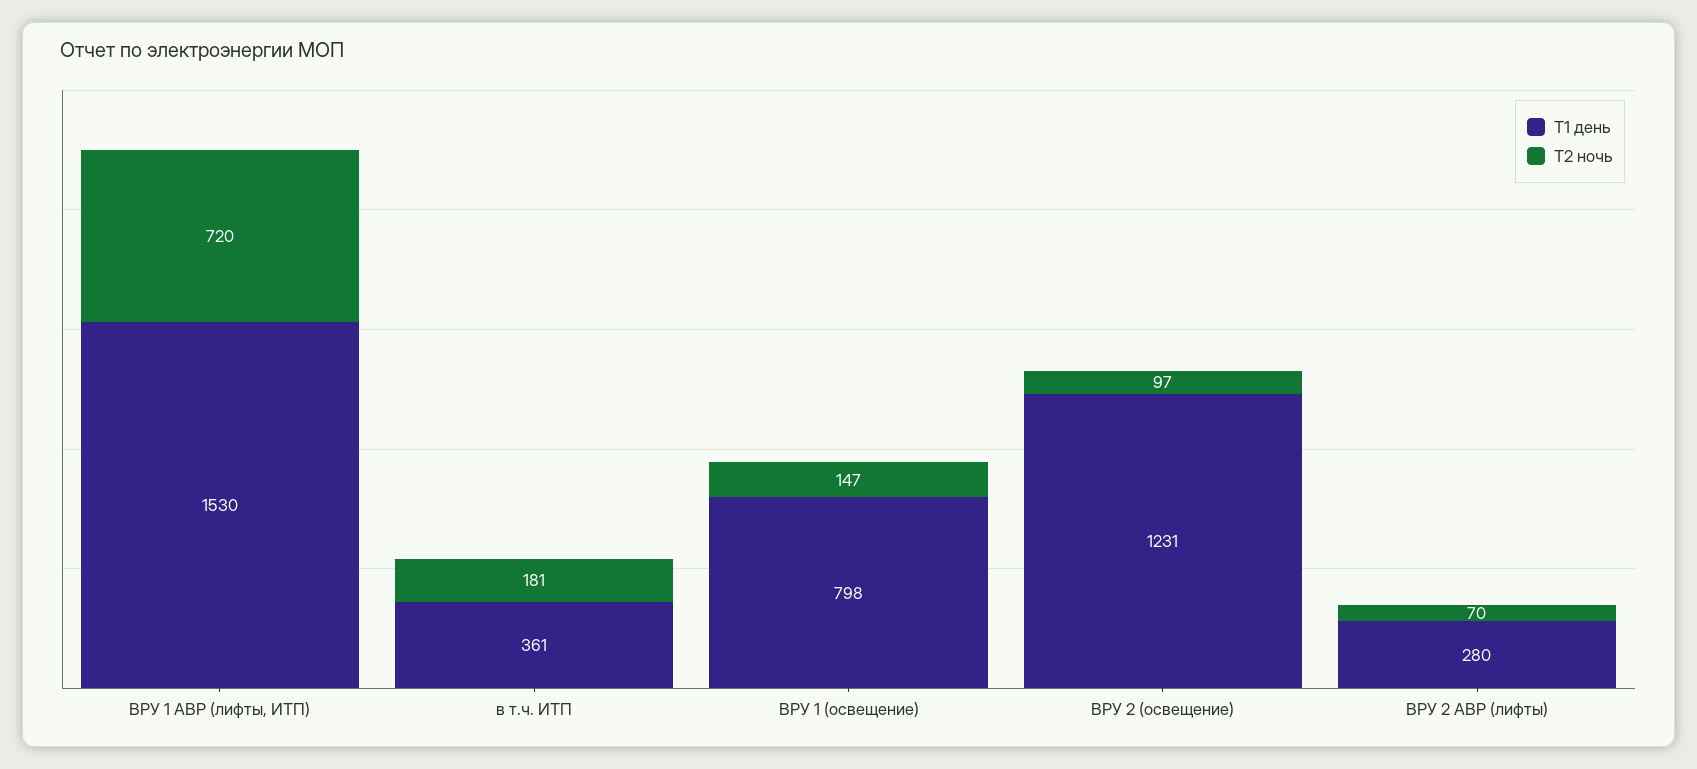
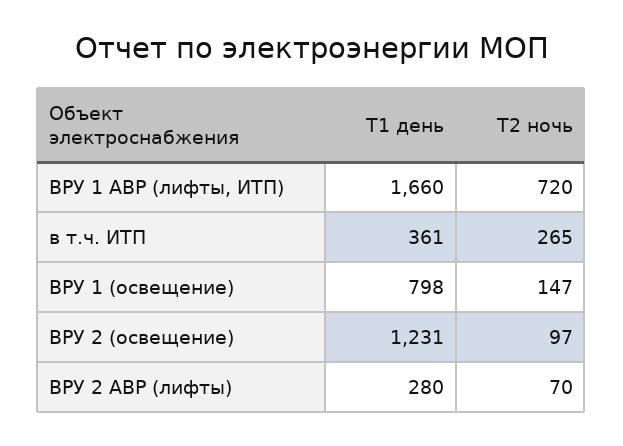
Т1 день, ВРУ 1 АВР (лифты, ИТП): 1530 -> 1660
Т2 ночь, в т.ч. ИТП: 181 -> 265

